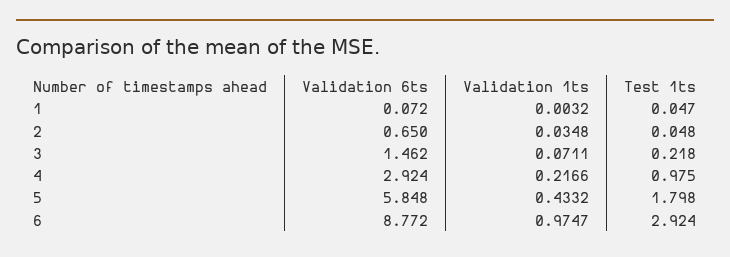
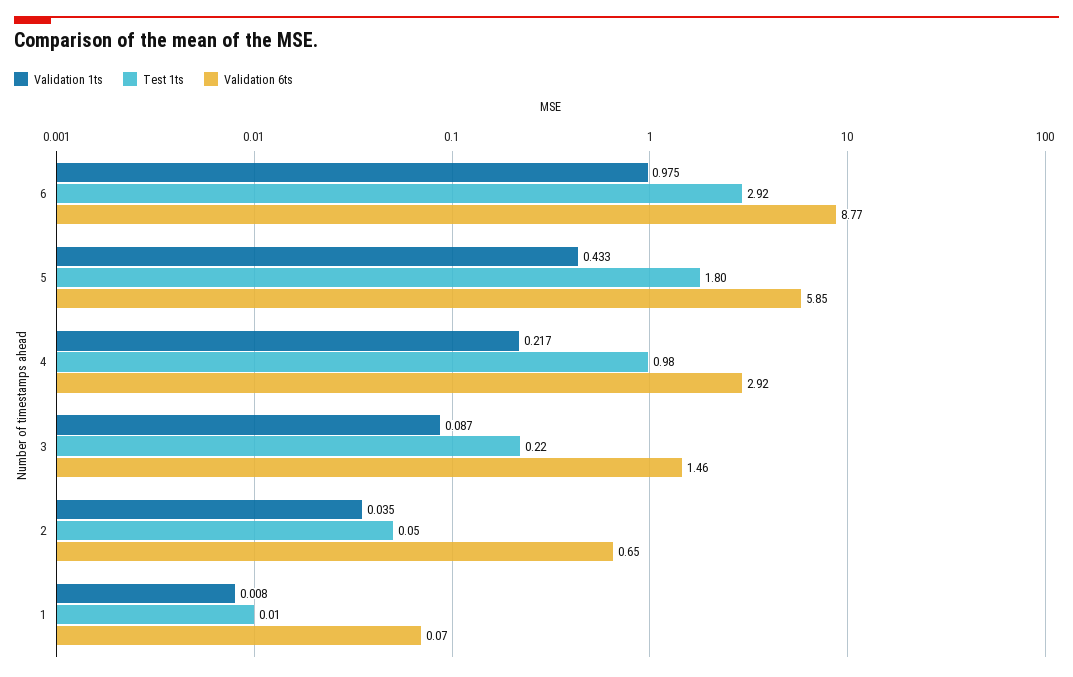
Validation 1ts, 1: 0.0032 -> 0.008
Test 1ts, 1: 0.047 -> 0.01
Validation 1ts, 3: 0.0711 -> 0.087

